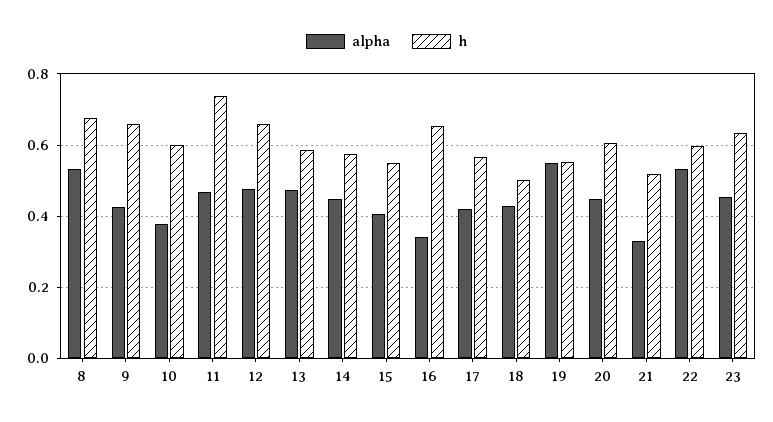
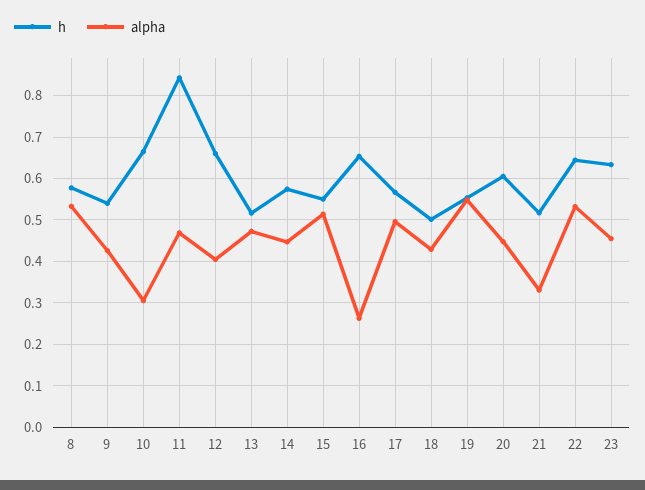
h, 8: 0.68 -> 0.58
h, 9: 0.66 -> 0.54
alpha, 10: 0.38 -> 0.3
h, 10: 0.6 -> 0.66
h, 11: 0.74 -> 0.84
alpha, 12: 0.48 -> 0.4
h, 13: 0.58 -> 0.52
alpha, 15: 0.4 -> 0.52
alpha, 16: 0.34 -> 0.26
alpha, 17: 0.42 -> 0.5
h, 22: 0.6 -> 0.64

